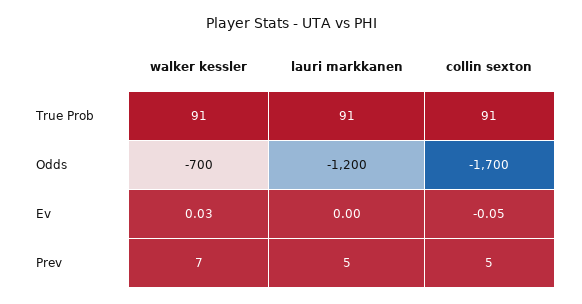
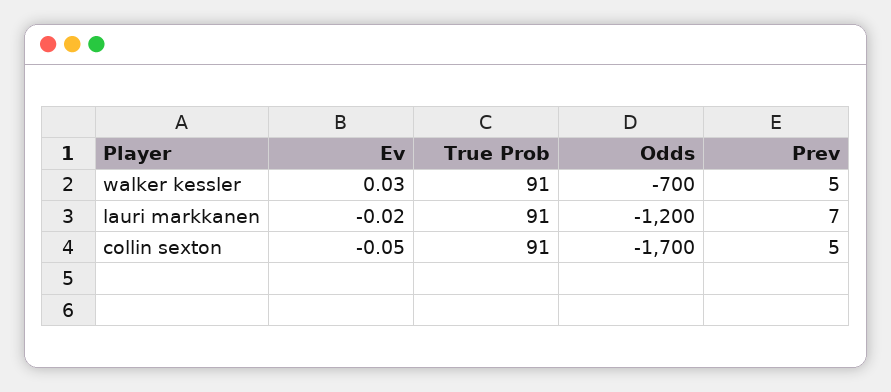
lauri markkanen, Ev: 0 -> -0.02
walker kessler, Prev: 7 -> 5
lauri markkanen, Prev: 5 -> 7

